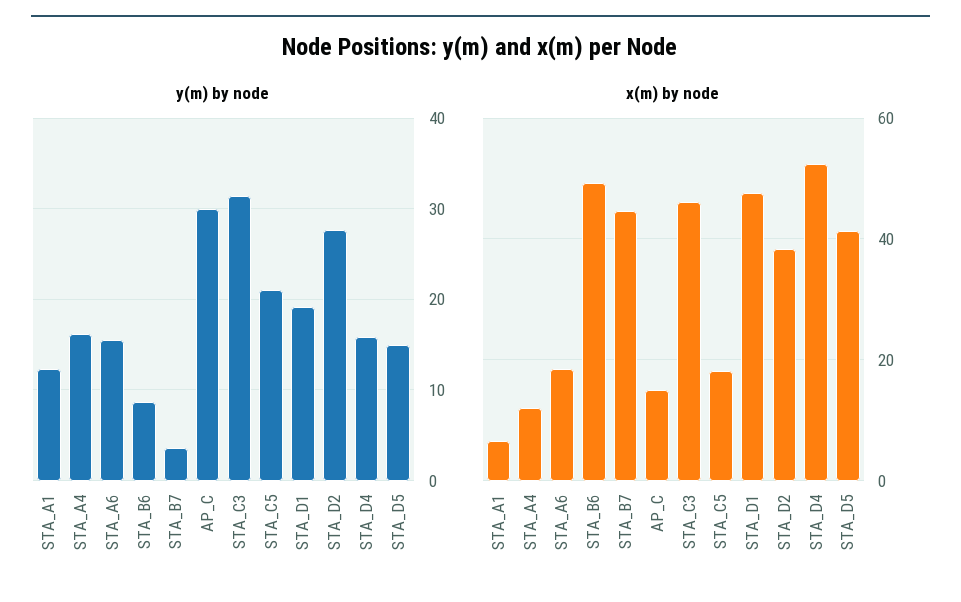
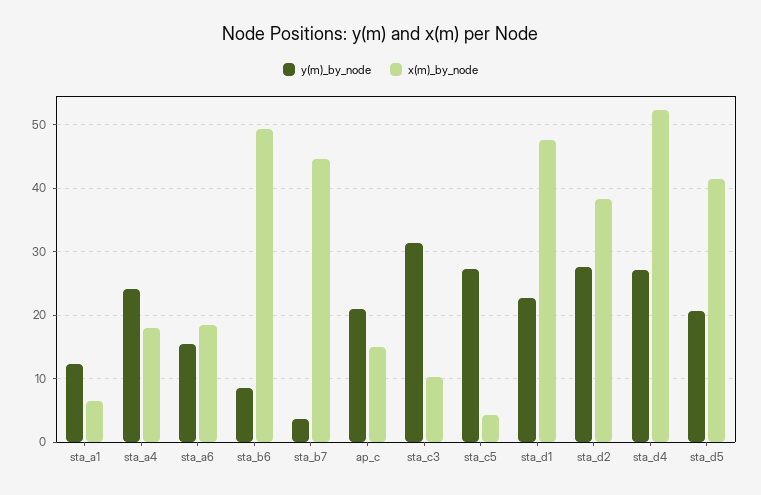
y(m) by node, STA_A4: 16 -> 24
y(m) by node, AP_C: 30 -> 21
y(m) by node, STA_C5: 21 -> 27
y(m) by node, STA_D1: 19 -> 23
y(m) by node, STA_D4: 16 -> 27
y(m) by node, STA_D5: 15 -> 21
x(m) by node, STA_A4: 12 -> 18
x(m) by node, STA_C3: 46 -> 10
x(m) by node, STA_C5: 18 -> 4

